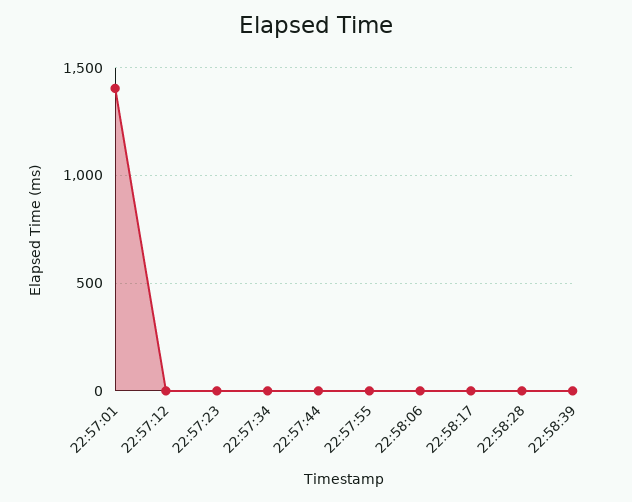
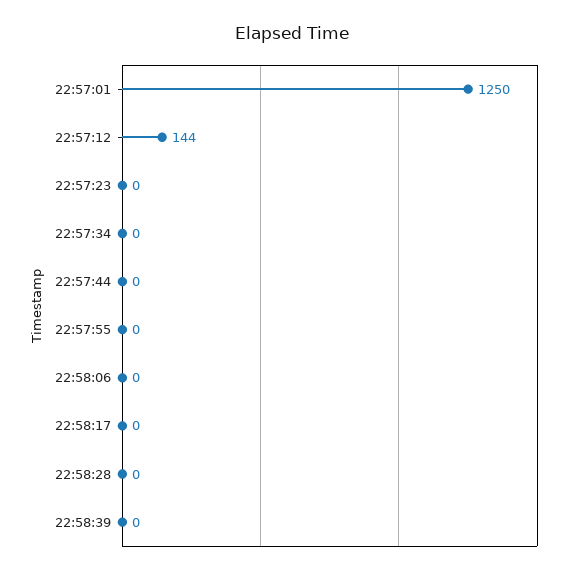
22:57:01: 1400 -> 1250
22:57:12: 0 -> 144

